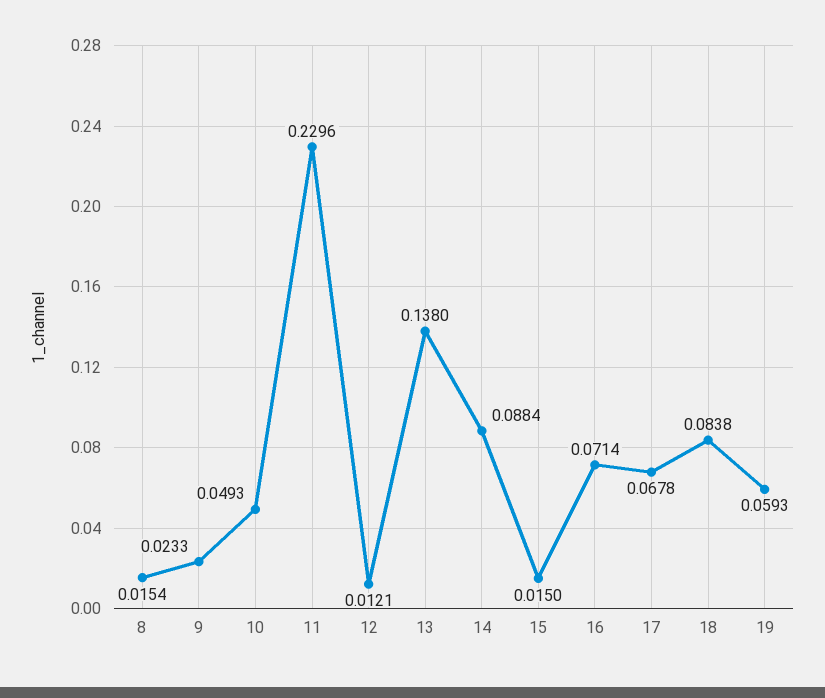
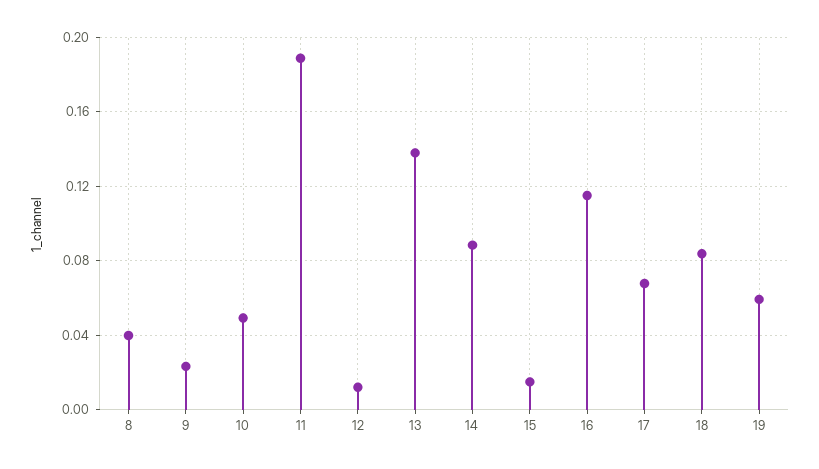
8: 0.0154 -> 0.04
11: 0.2296 -> 0.19
16: 0.0714 -> 0.115

